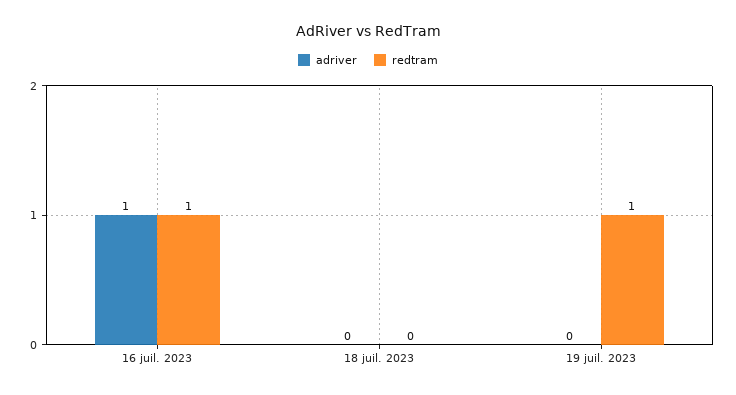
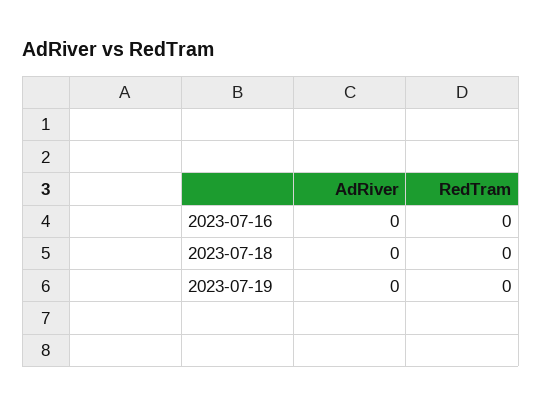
adriver, 16 juil. 2023: 1 -> 0
redtram, 16 juil. 2023: 1 -> 0
redtram, 19 juil. 2023: 1 -> 0

